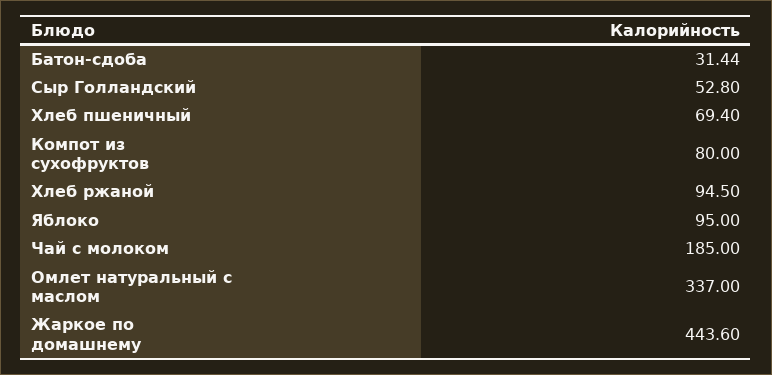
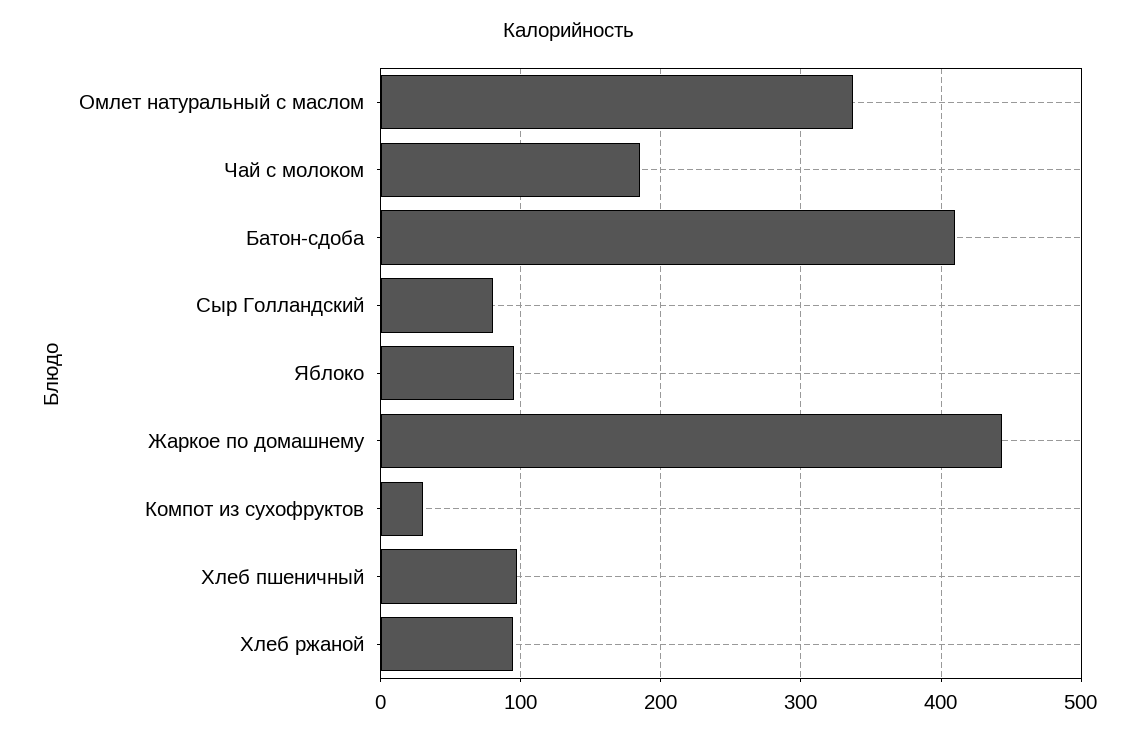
Батон-сдоба: 31.44 -> 410
Сыр Голландский: 52.8 -> 80
Хлеб пшеничный: 69.4 -> 100
Компот из сухофруктов: 80 -> 30

